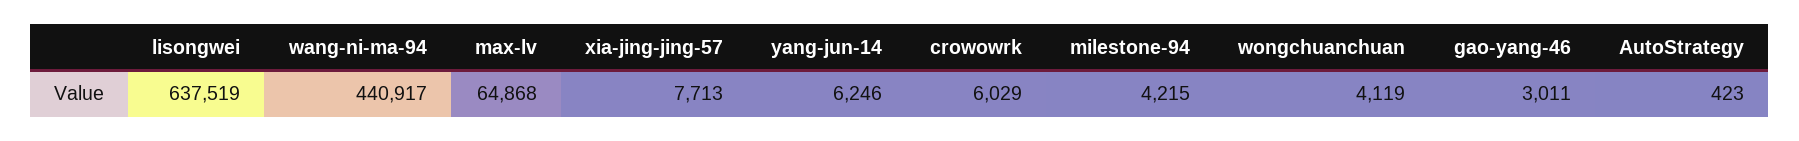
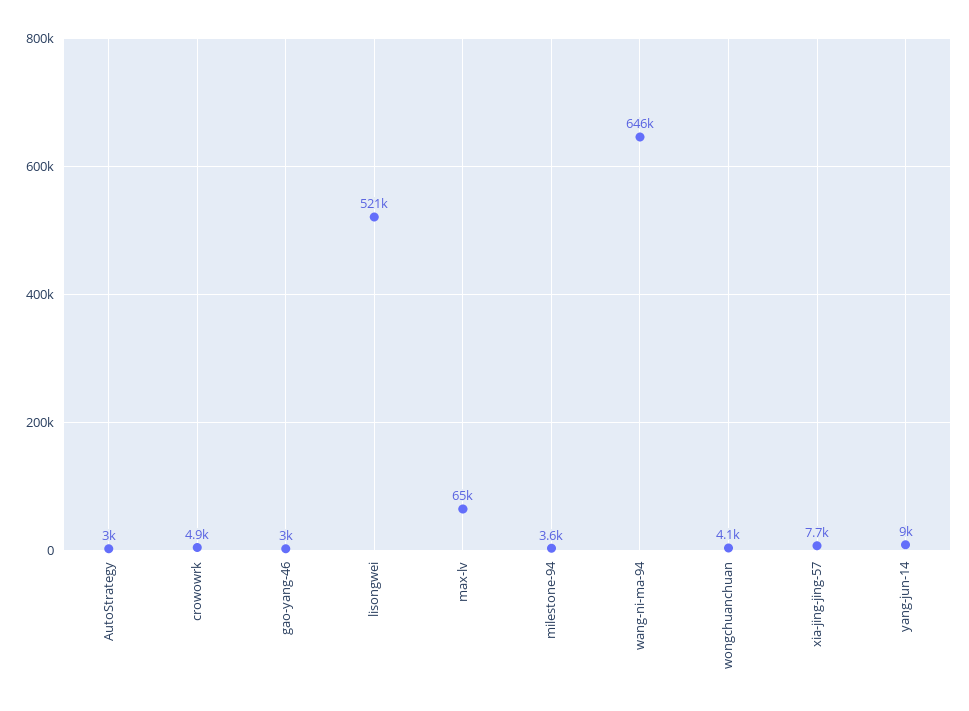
lisongwei: 637519 -> 521000
wang-ni-ma-94: 440917 -> 646000
yang-jun-14: 6246 -> 9000
crowowrk: 6029 -> 4900
milestone-94: 4215 -> 3600
AutoStrategy: 423 -> 3000

